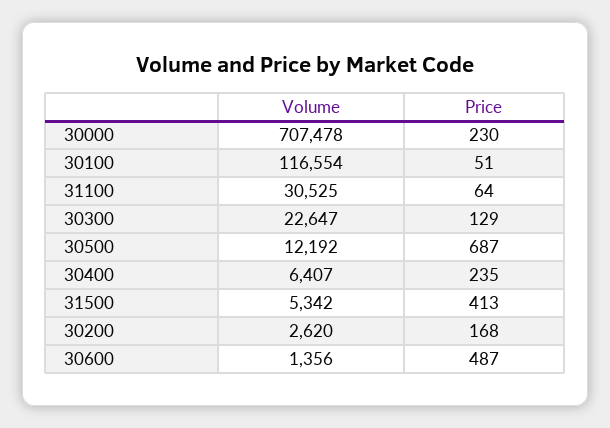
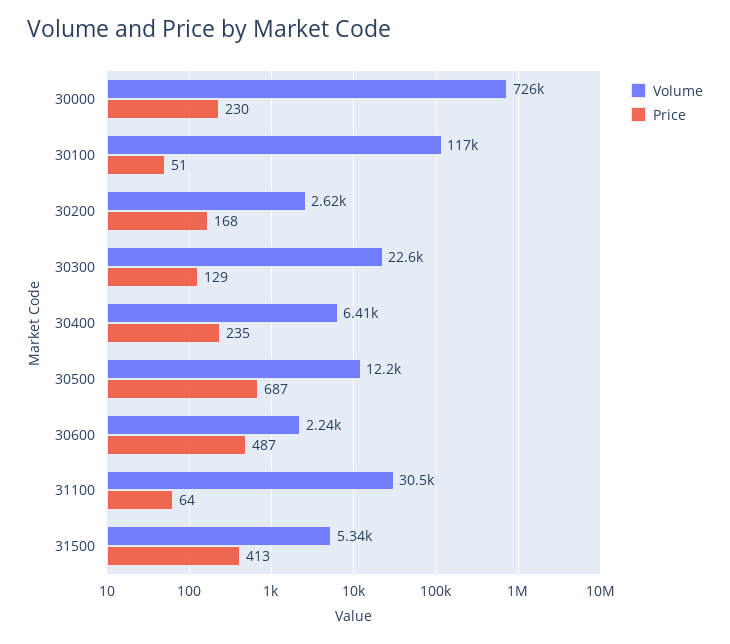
Volume, 30000: 707478 -> 726000
Volume, 30600: 1356 -> 2240

